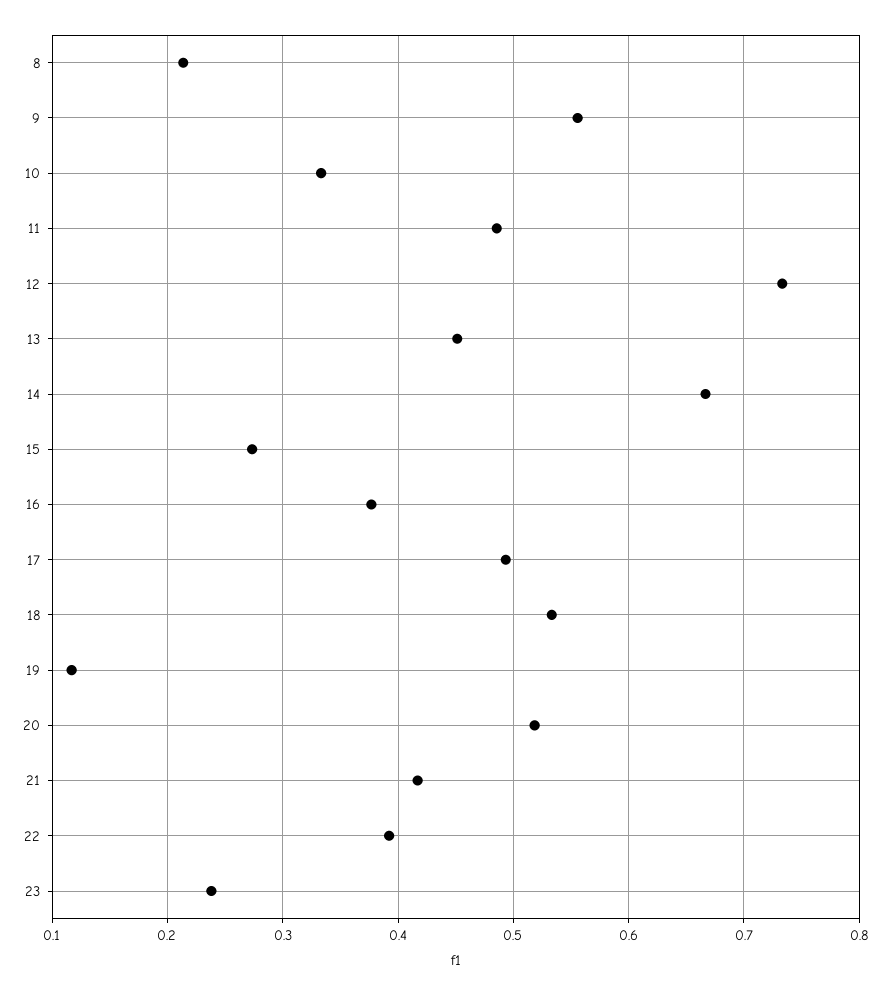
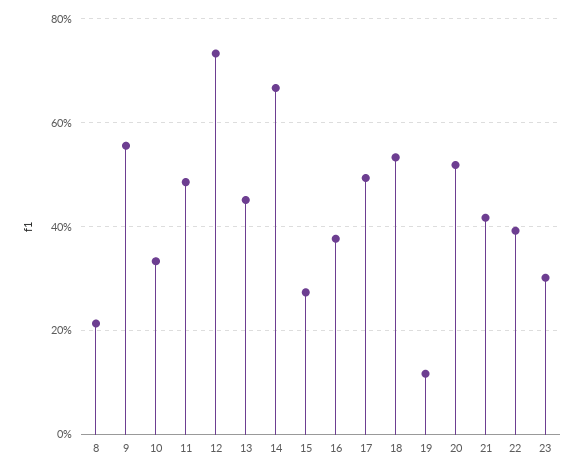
23: 0.24 -> 0.3

